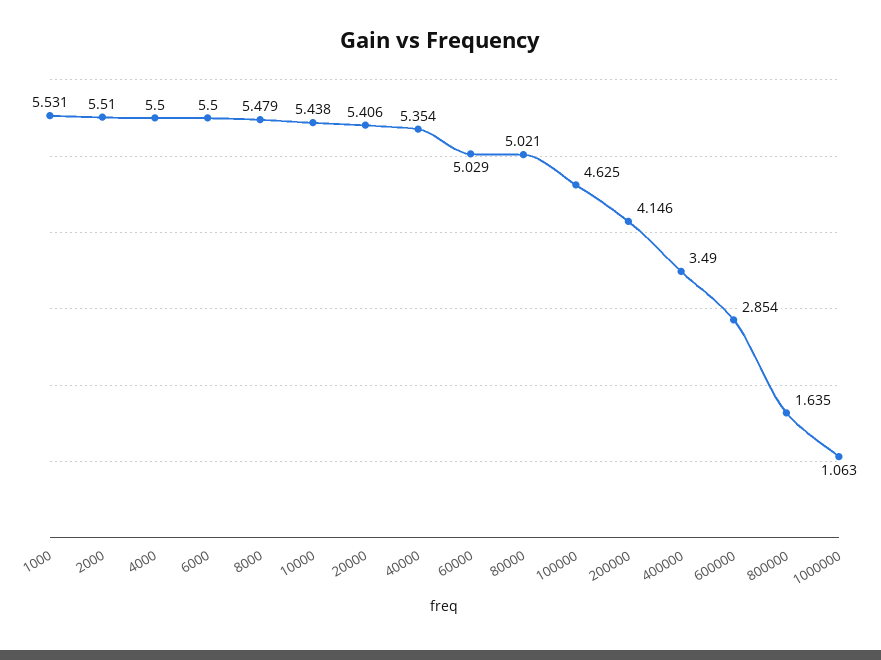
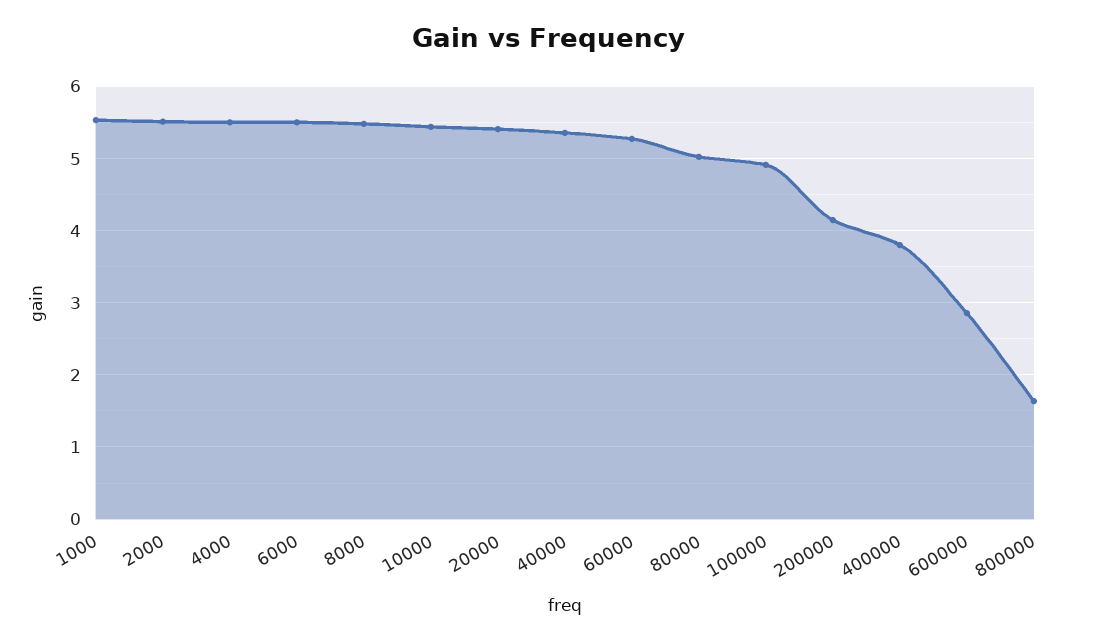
60000: 5.029 -> 5.3
100000: 4.625 -> 4.9
400000: 3.49 -> 3.8
1000000: 1.063 -> none

